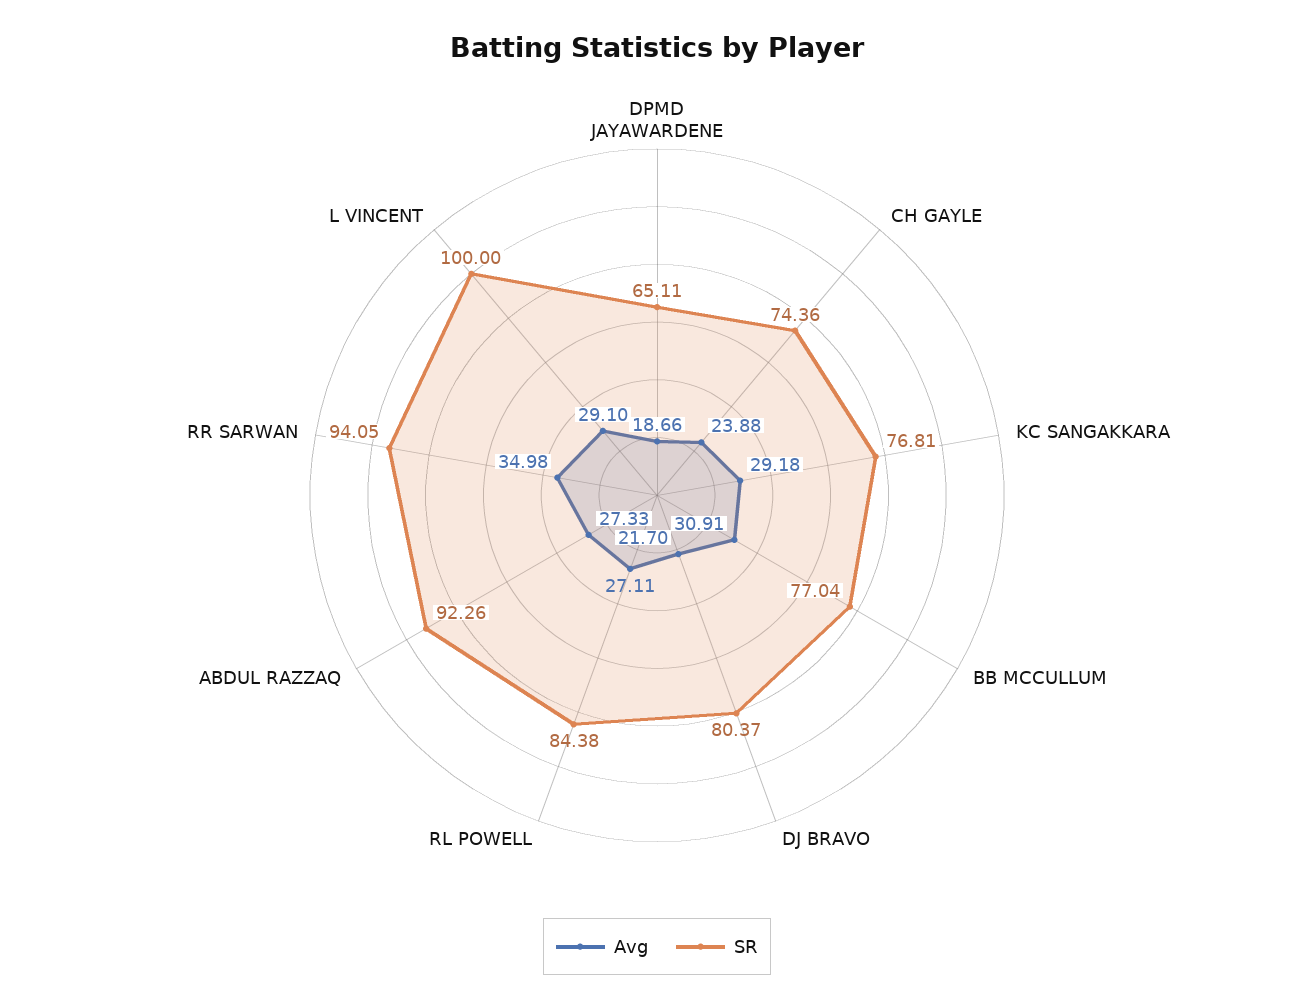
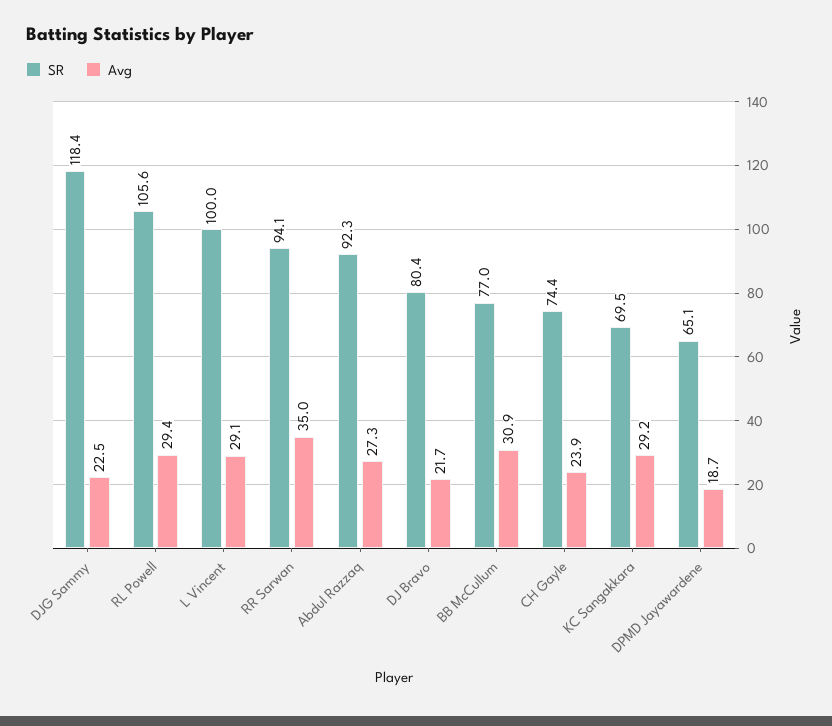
SR, KC SANGAKKARA: 76.81 -> 69.5
Avg, RL POWELL: 27.11 -> 29.4
SR, RL POWELL: 84.38 -> 105.6
SR, DJG Sammy: none -> 118.4
Avg, DJG Sammy: none -> 22.5

